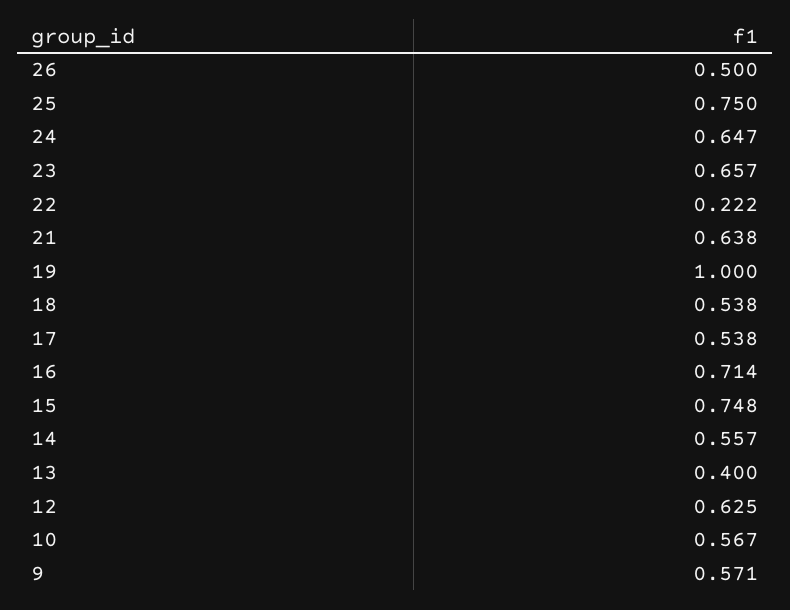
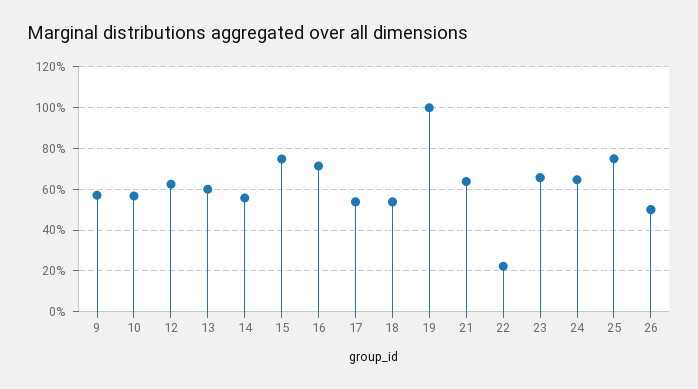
13: 0.4 -> 0.6

